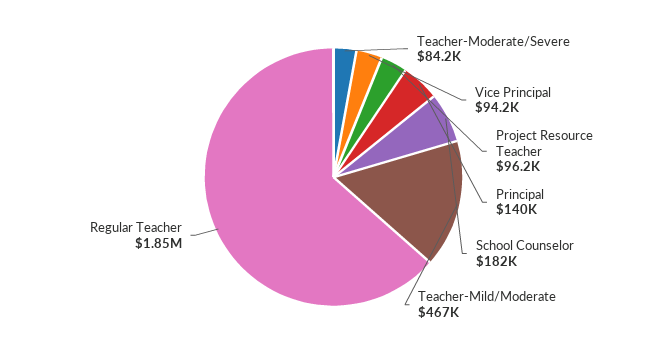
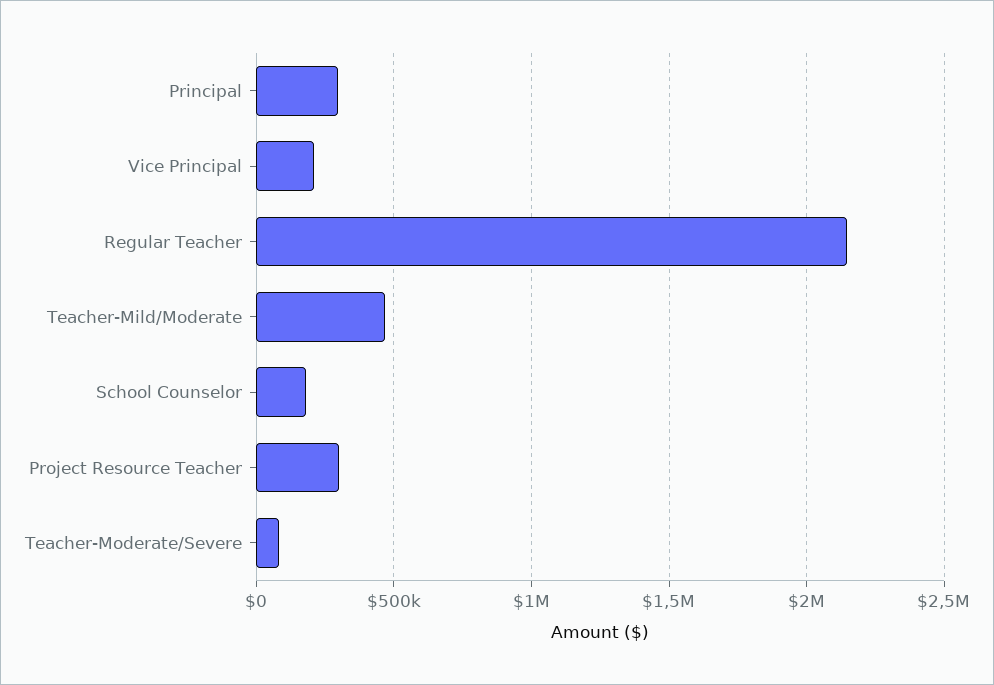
Vice Principal: 94200 -> 200000
Project Resource Teacher: 96200 -> 300000
Principal: 140000 -> 300000
Regular Teacher: 1850000 -> 2150000

